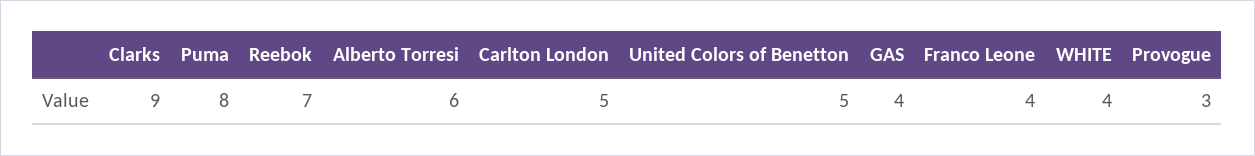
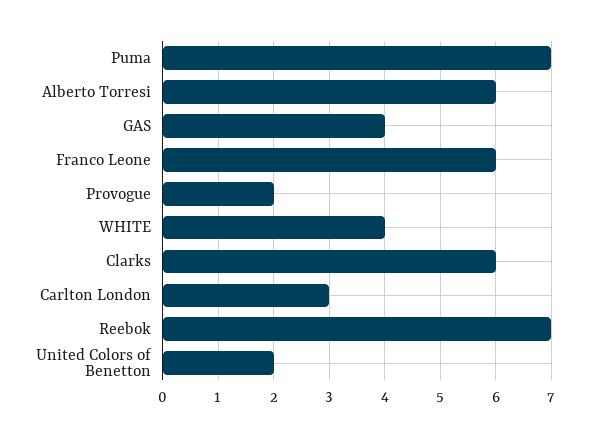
Clarks: 9 -> 6
Puma: 8 -> 7
Carlton London: 5 -> 3
United Colors of Benetton: 5 -> 2
Franco Leone: 4 -> 6
Provogue: 3 -> 2

